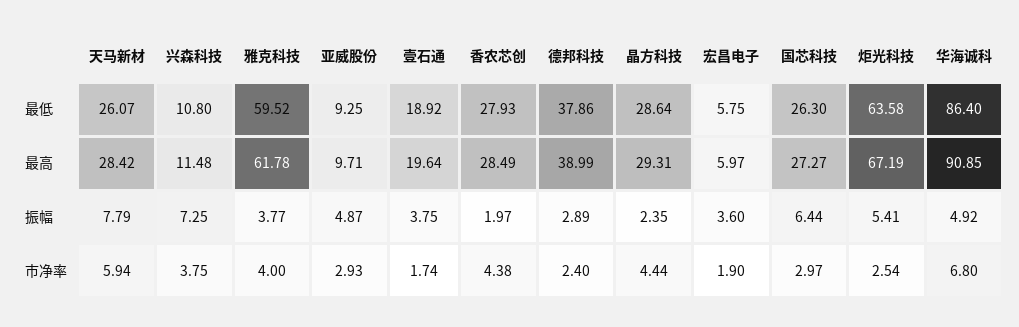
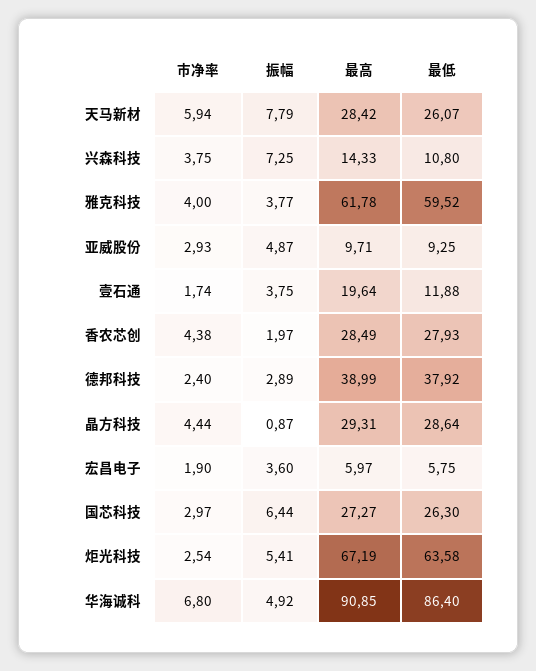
壹石通, 最低: 18.92 -> 11.88
德邦科技, 最低: 37.86 -> 37.92
兴森科技, 最高: 11.48 -> 14.33
晶方科技, 振幅: 2.35 -> 0.87

